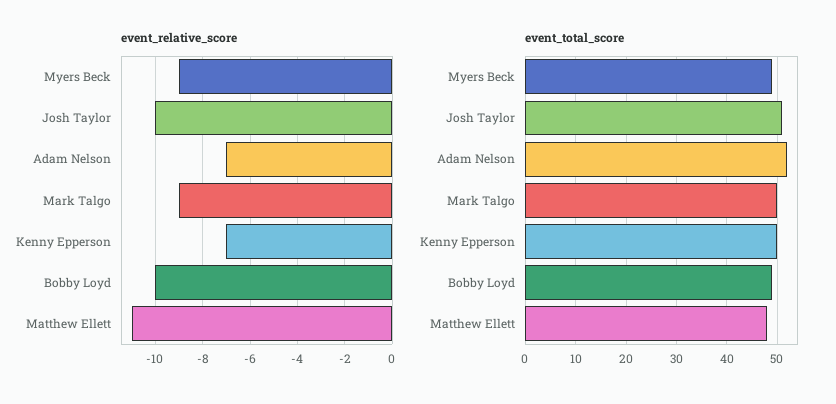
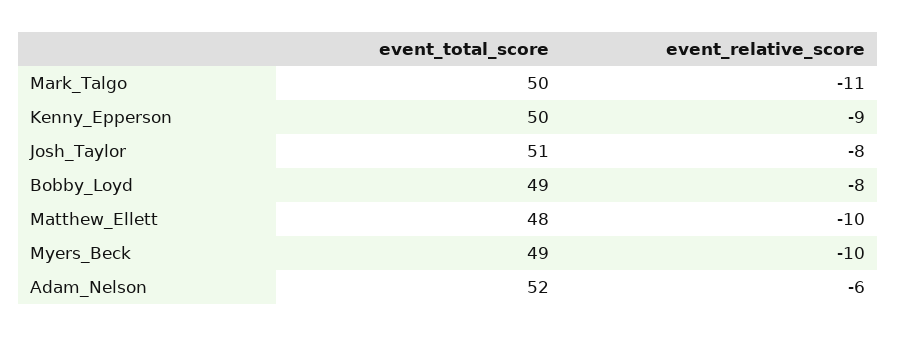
event_relative_score, Myers Beck: -9 -> -10
event_relative_score, Josh Taylor: -10 -> -8
event_relative_score, Adam Nelson: -7 -> -6
event_relative_score, Mark Talgo: -9 -> -11
event_relative_score, Kenny Epperson: -7 -> -9
event_relative_score, Bobby Loyd: -10 -> -8
event_relative_score, Matthew Ellett: -11 -> -10

